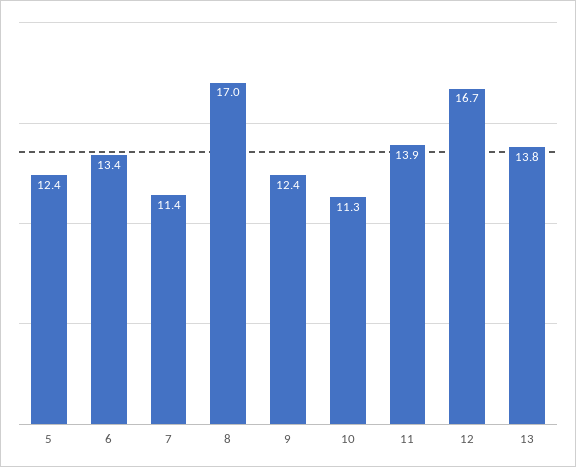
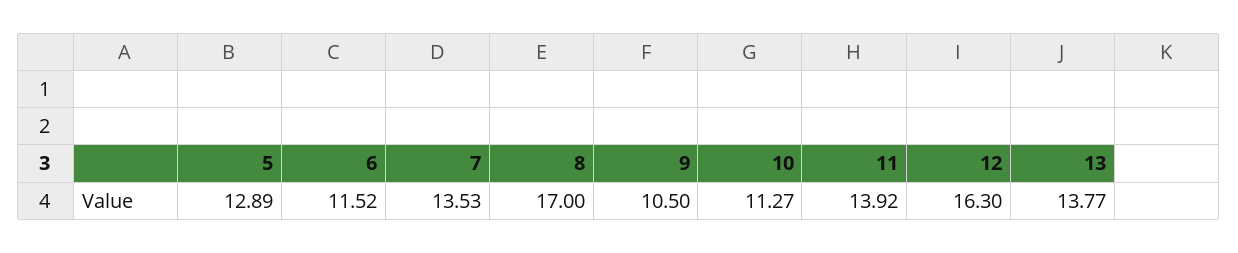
5: 12.4 -> 12.89
6: 13.4 -> 11.52
7: 11.4 -> 13.53
9: 12.4 -> 10.5
12: 16.7 -> 16.3

